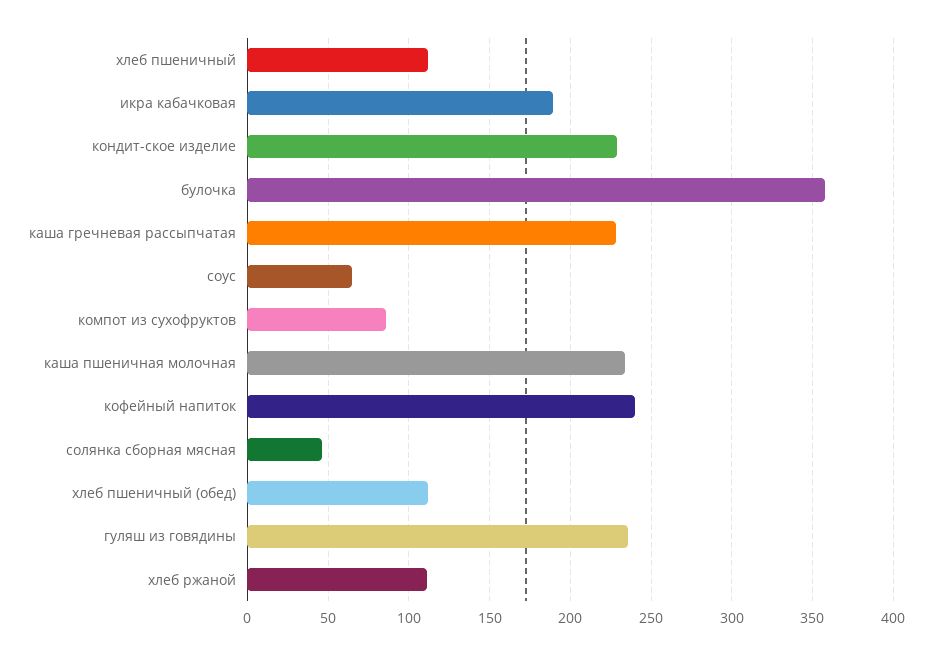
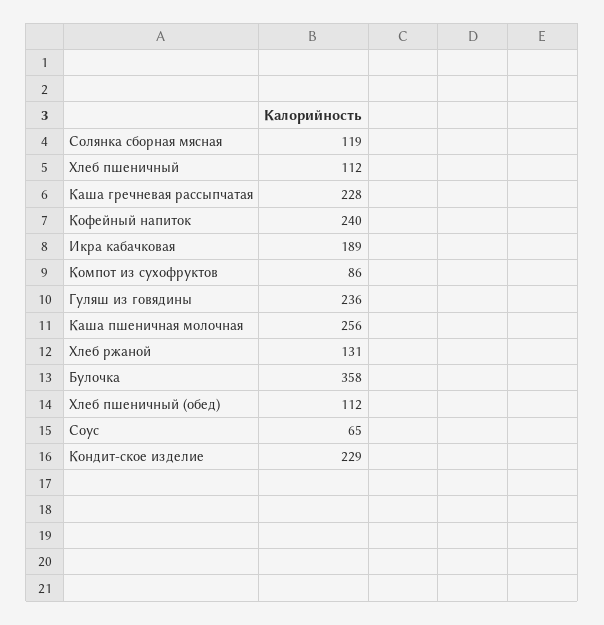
каша пшеничная молочная: 235 -> 256
солянка сборная мясная: 45 -> 119
хлеб ржаной: 110 -> 131

